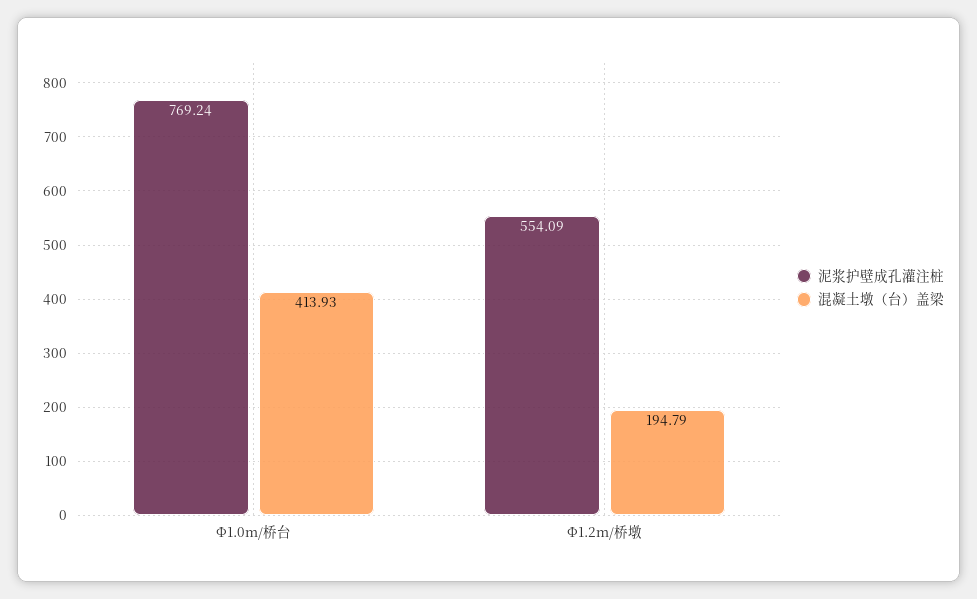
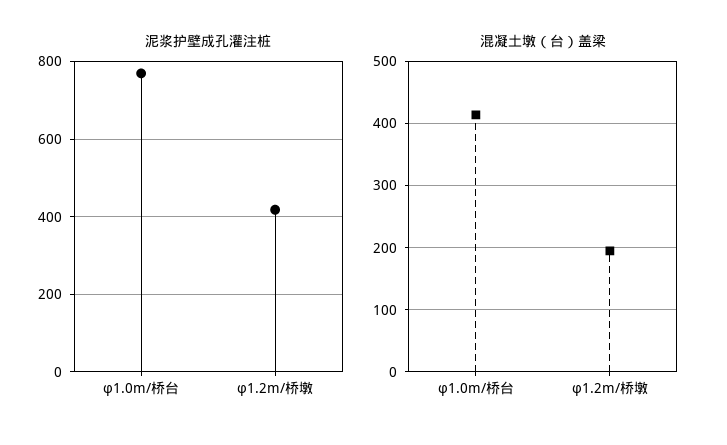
泥浆护壁成孔灌注桩, Φ1.2m/桥墩: 554.09 -> 420

